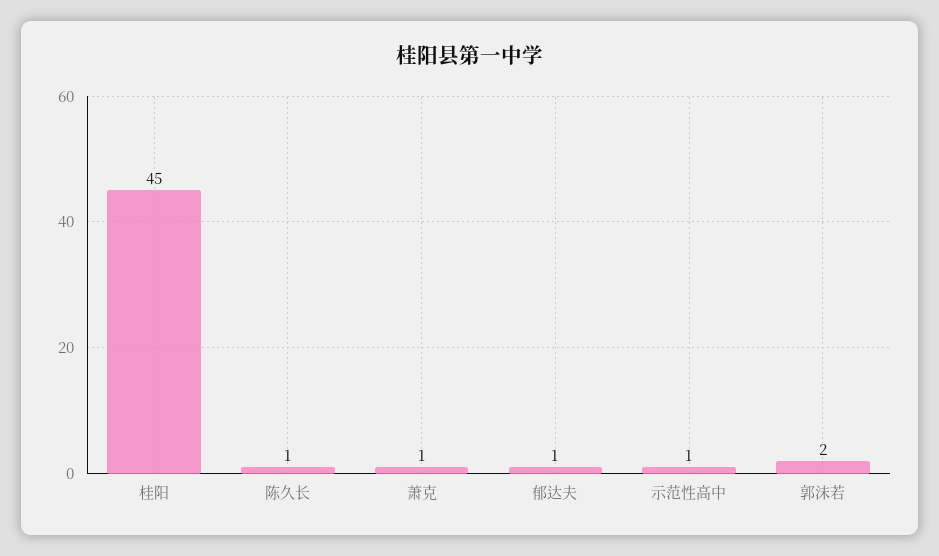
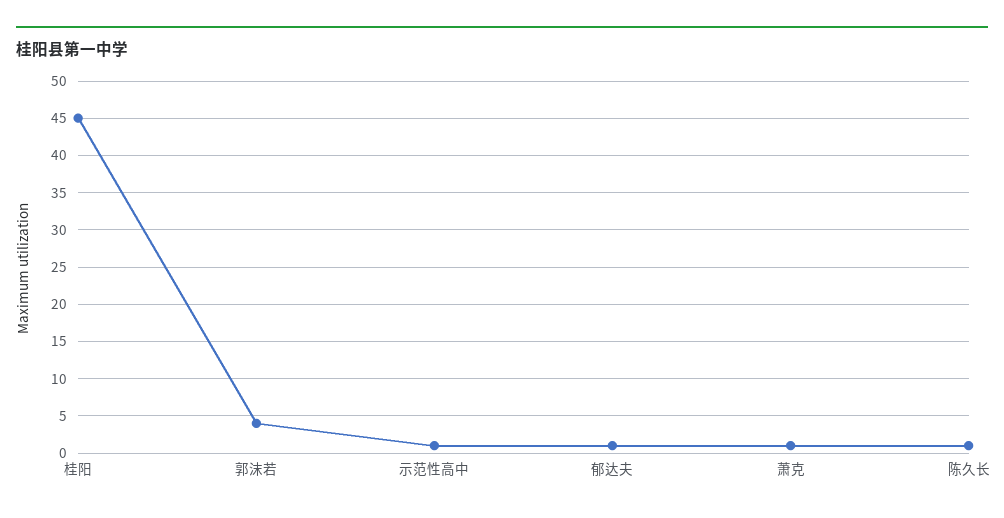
郭沫若: 2 -> 4

